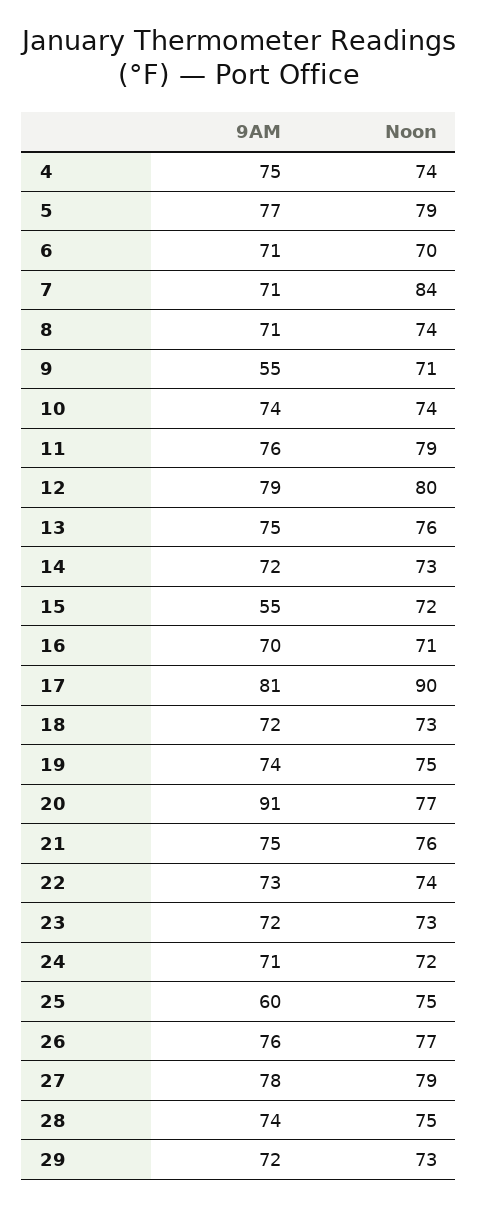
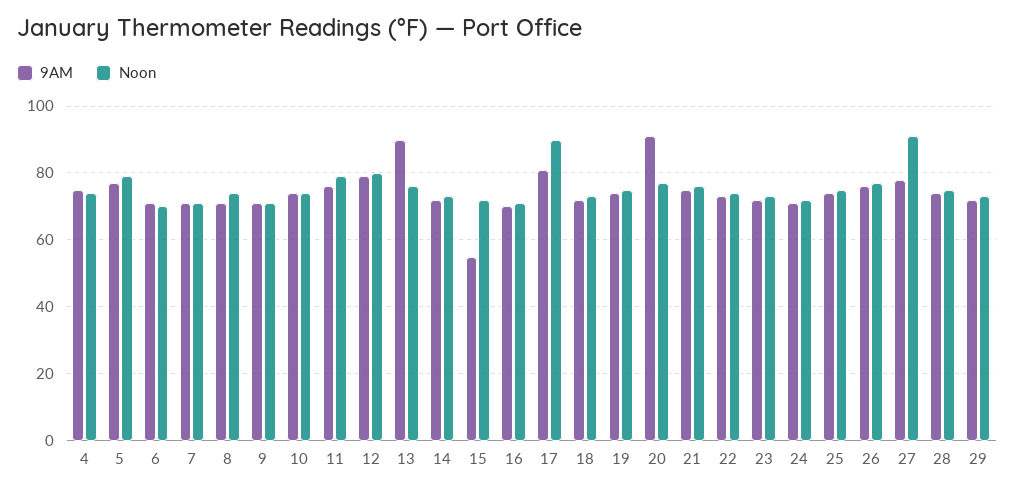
Noon, 7: 84 -> 70
9AM, 9: 55 -> 70
9AM, 13: 75 -> 90
9AM, 25: 60 -> 75
Noon, 27: 79 -> 90

